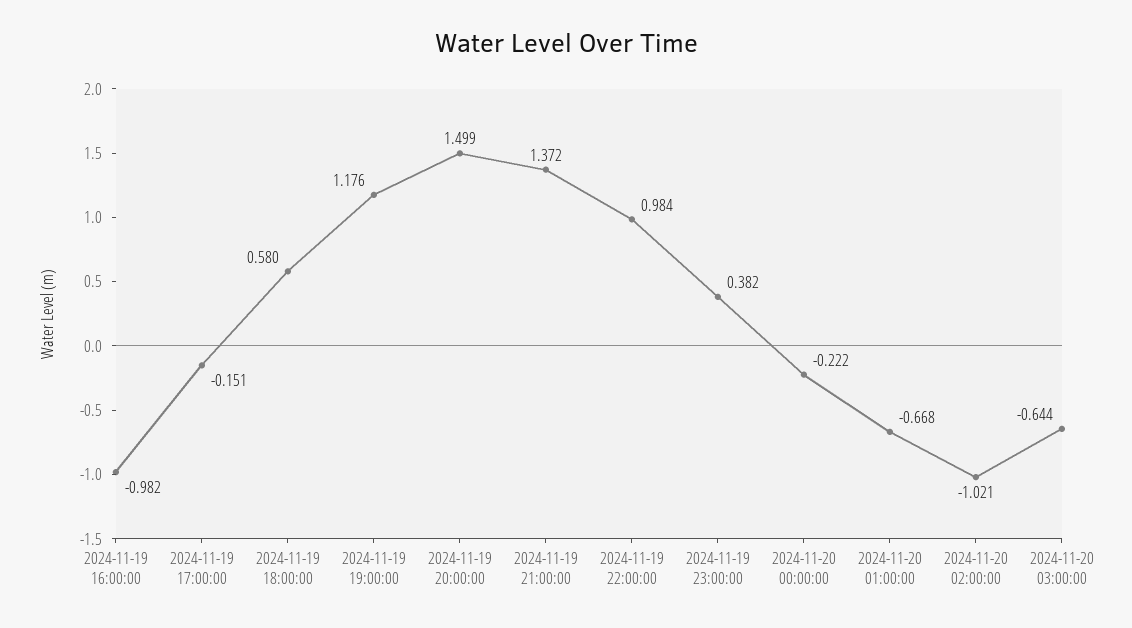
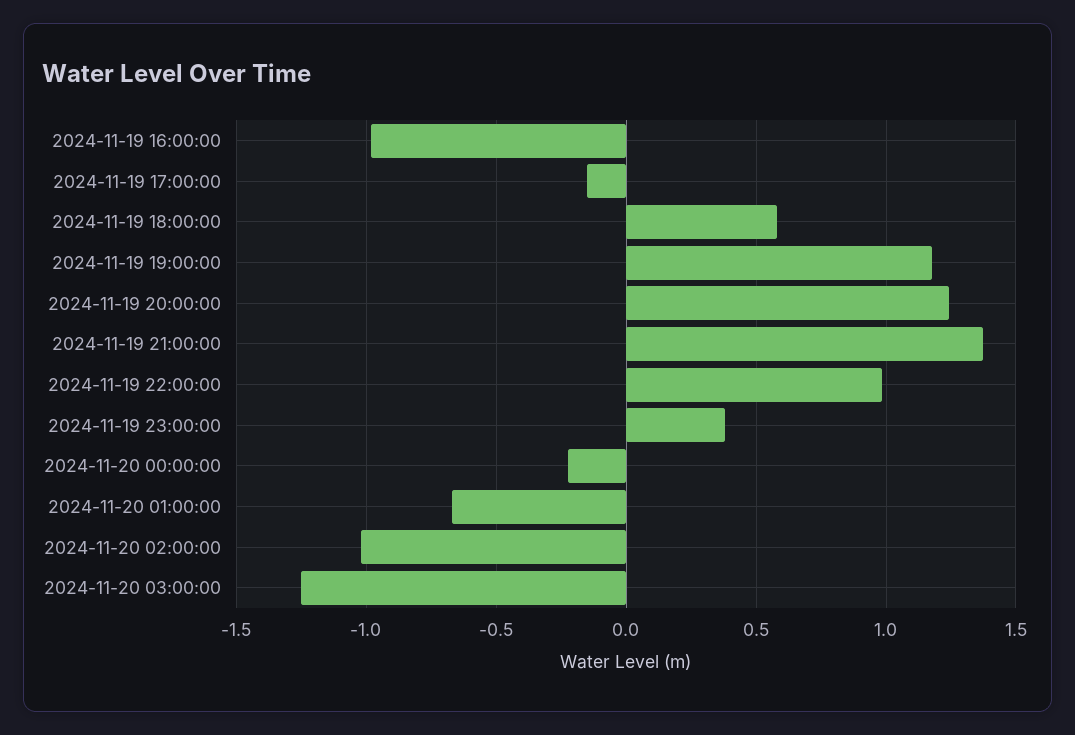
2024-11-19 20:00:00: 1.499 -> 1.25
2024-11-20 03:00:00: -0.644 -> -1.25

